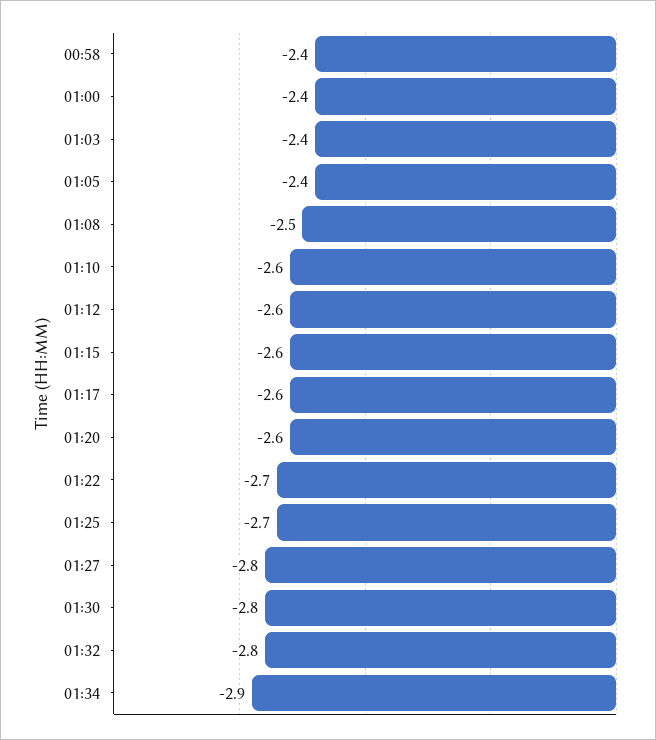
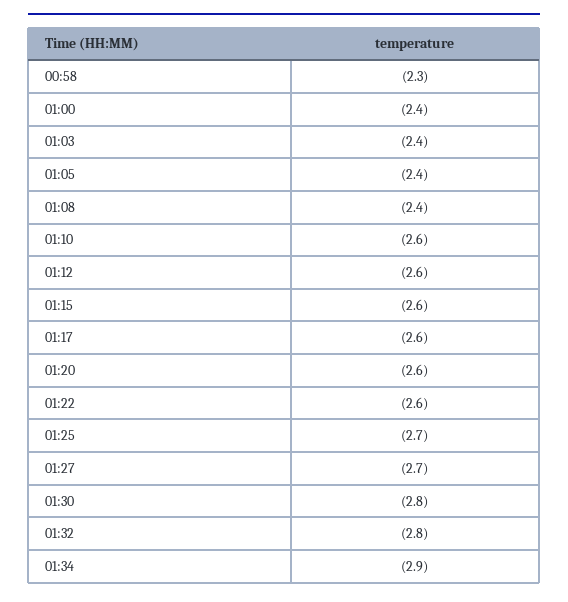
00:58: -2.4 -> -2.3
01:08: -2.5 -> -2.4
01:22: -2.7 -> -2.6
01:27: -2.8 -> -2.7

